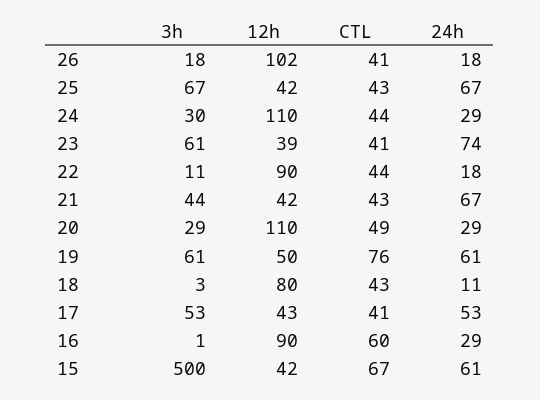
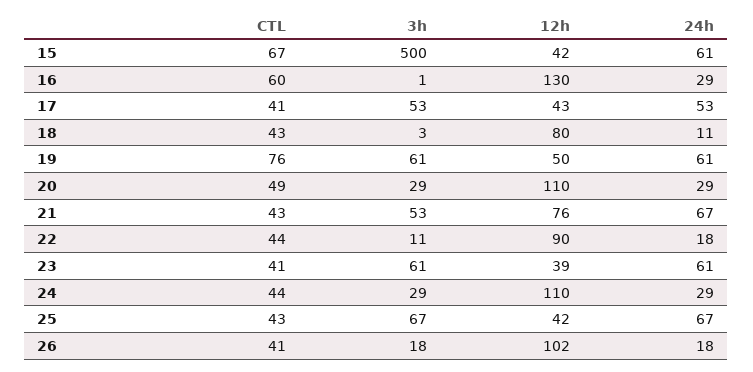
3h, 24: 30 -> 29
24h, 23: 74 -> 61
3h, 21: 44 -> 53
12h, 21: 42 -> 76
12h, 16: 90 -> 130

